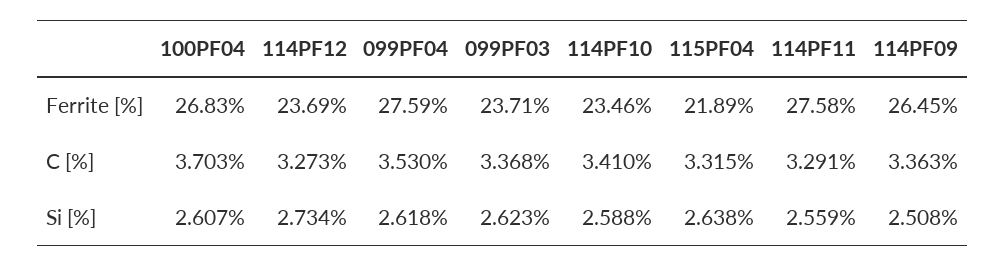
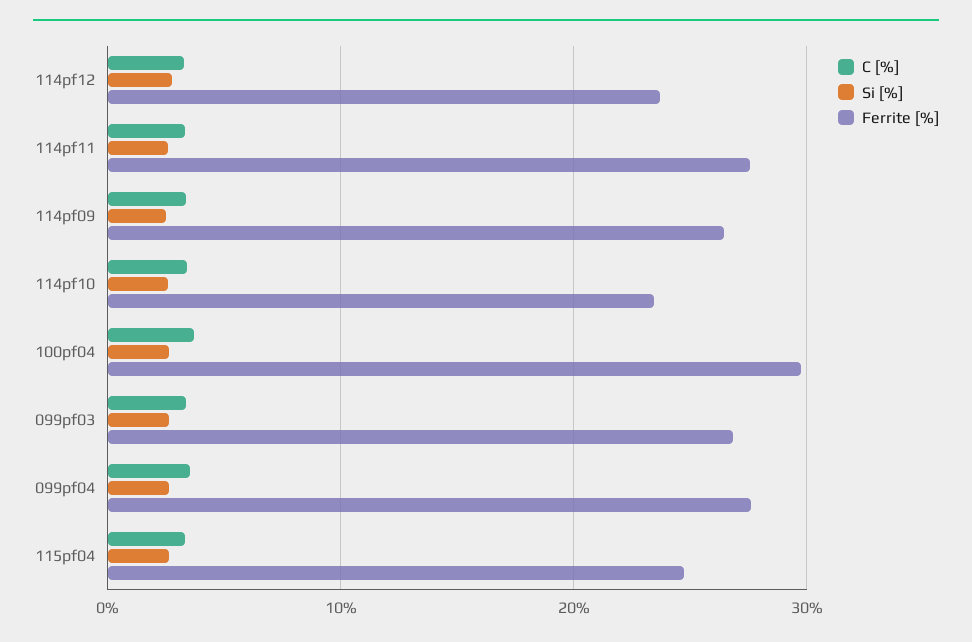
Ferrite [%], 100PF04: 26.83 -> 30
Ferrite [%], 099PF03: 23.71 -> 27
Ferrite [%], 115PF04: 21.89 -> 25

